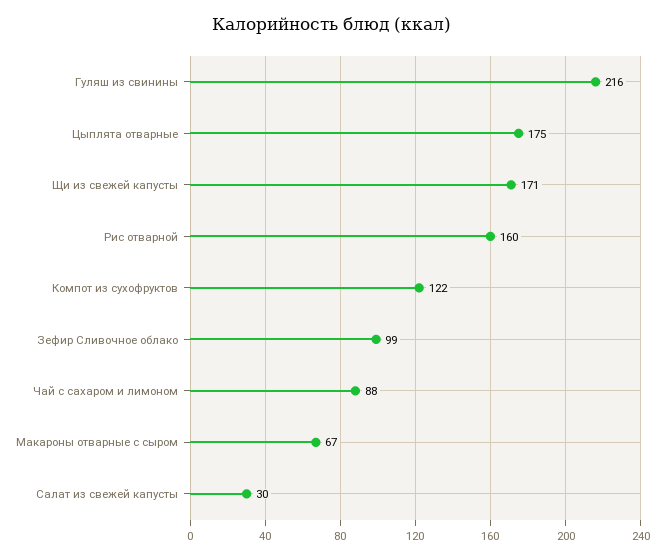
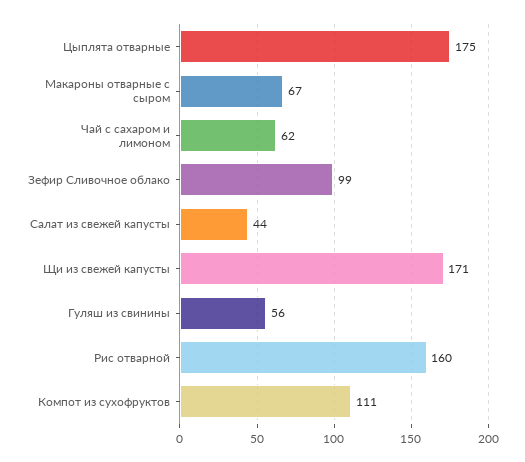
Гуляш из свинины: 216 -> 56
Компот из сухофруктов: 122 -> 111
Чай с сахаром и лимоном: 88 -> 62
Салат из свежей капусты: 30 -> 44

